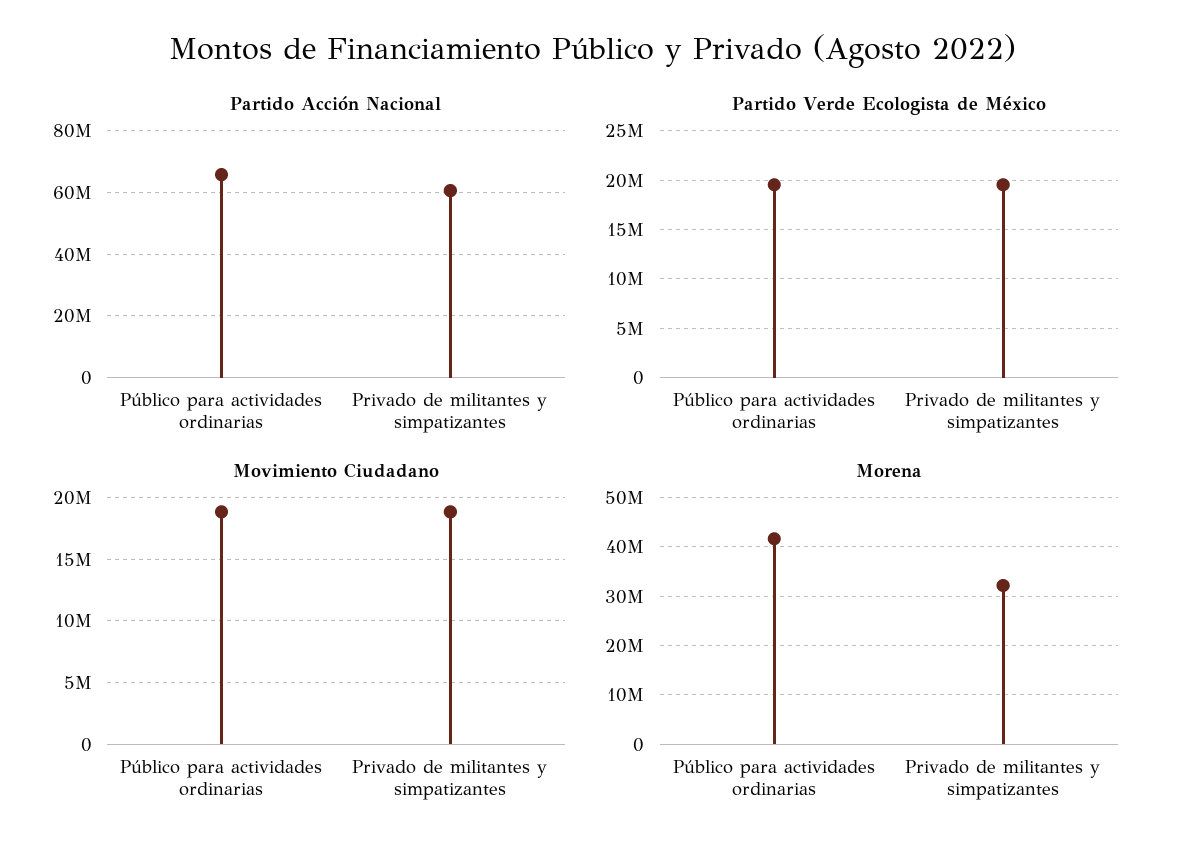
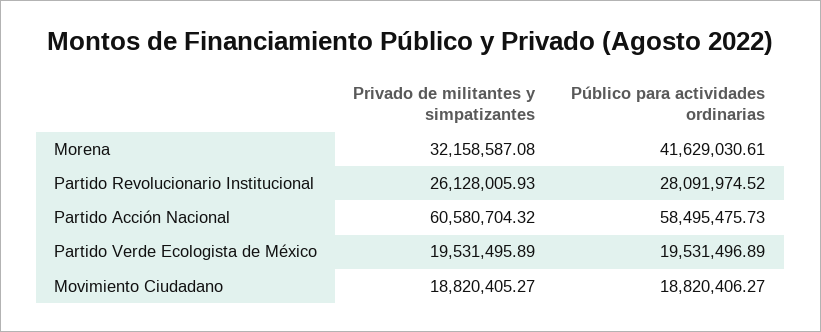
Partido Acción Nacional, Público para actividades ordinarias: 66000000 -> 58495475.73
Partido Revolucionario Institucional, Privado de militantes y simpatizantes: none -> 26128005.93
Partido Revolucionario Institucional, Público para actividades ordinarias: none -> 28091974.52

